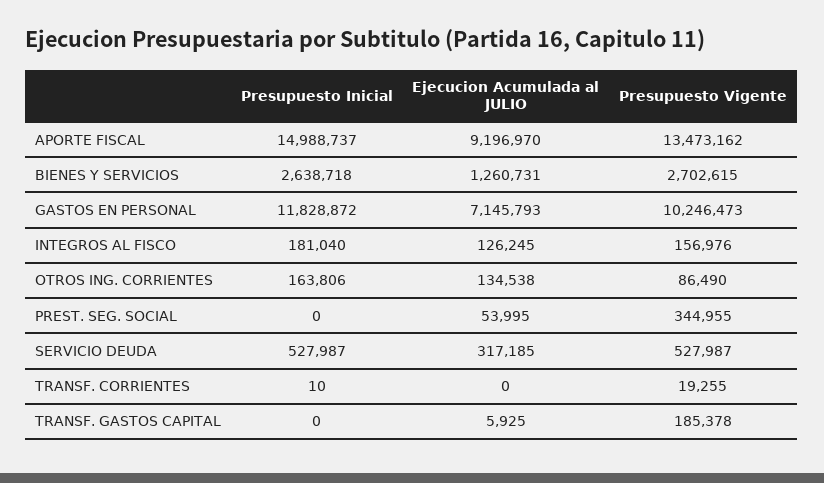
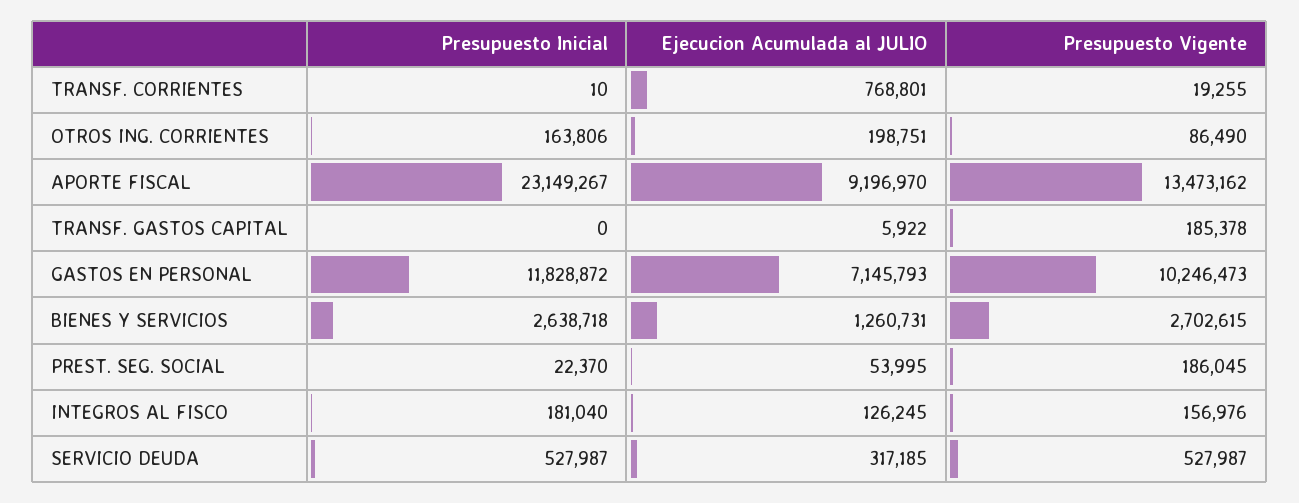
Presupuesto Inicial, APORTE FISCAL: 14988737 -> 23149267
Ejecucion Acumulada al JULIO, OTROS ING. CORRIENTES: 134538 -> 198751
Presupuesto Inicial, PREST. SEG. SOCIAL: 0 -> 22370
Presupuesto Vigente, PREST. SEG. SOCIAL: 344955 -> 186045
Ejecucion Acumulada al JULIO, TRANSF. CORRIENTES: 0 -> 768801
Ejecucion Acumulada al JULIO, TRANSF. GASTOS CAPITAL: 5925 -> 5922

